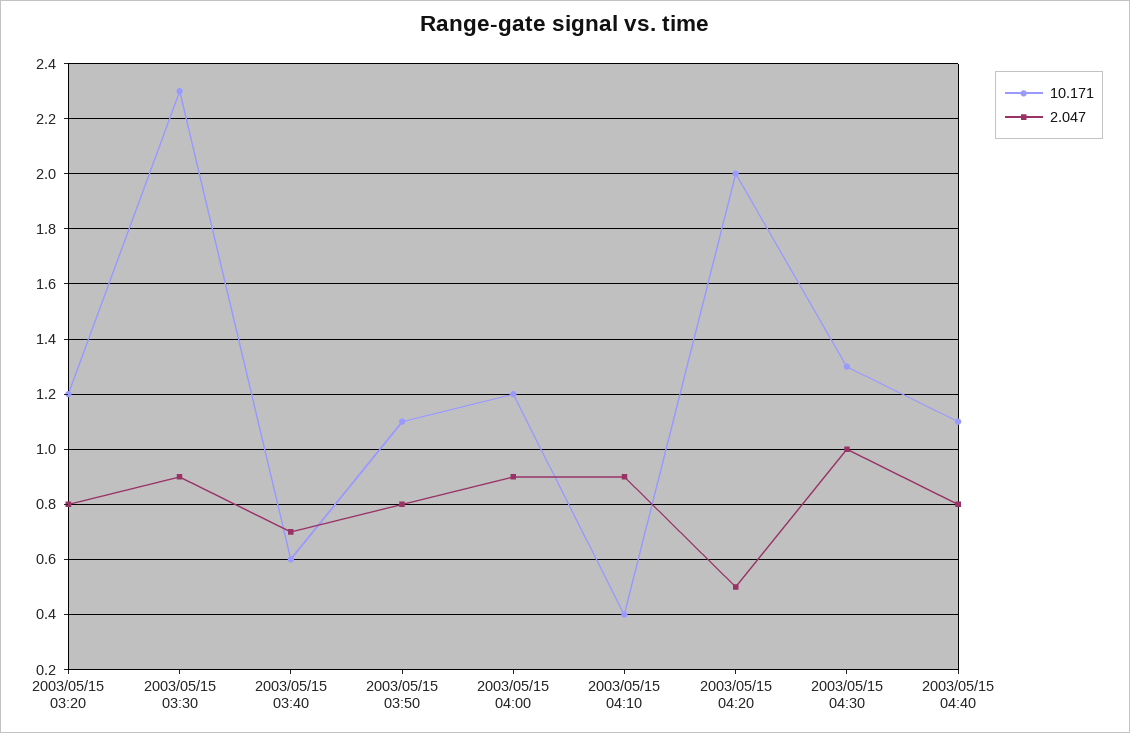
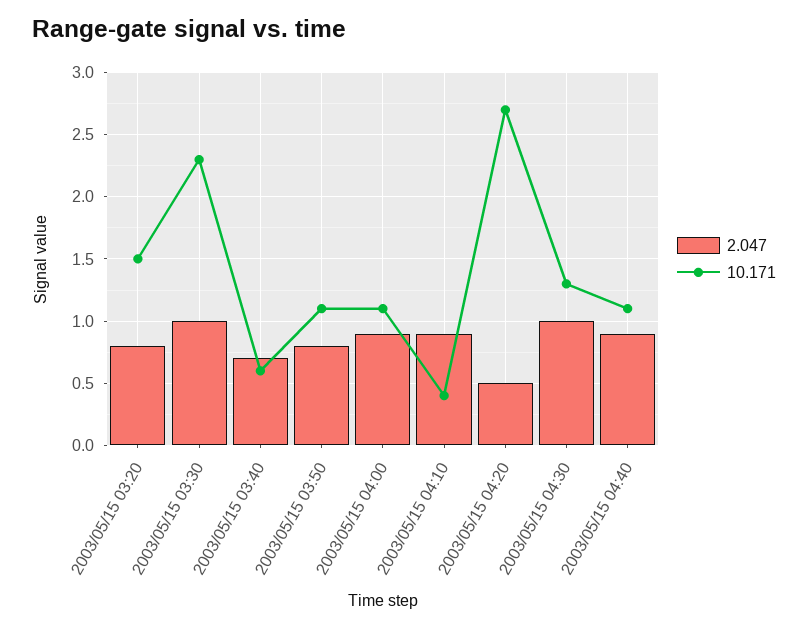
10.171, 2003/05/15 03:20: 1.2 -> 1.5
2.047, 2003/05/15 03:30: 0.9 -> 1
10.171, 2003/05/15 04:00: 1.2 -> 1.1
10.171, 2003/05/15 04:20: 2 -> 2.7
2.047, 2003/05/15 04:40: 0.8 -> 0.9

